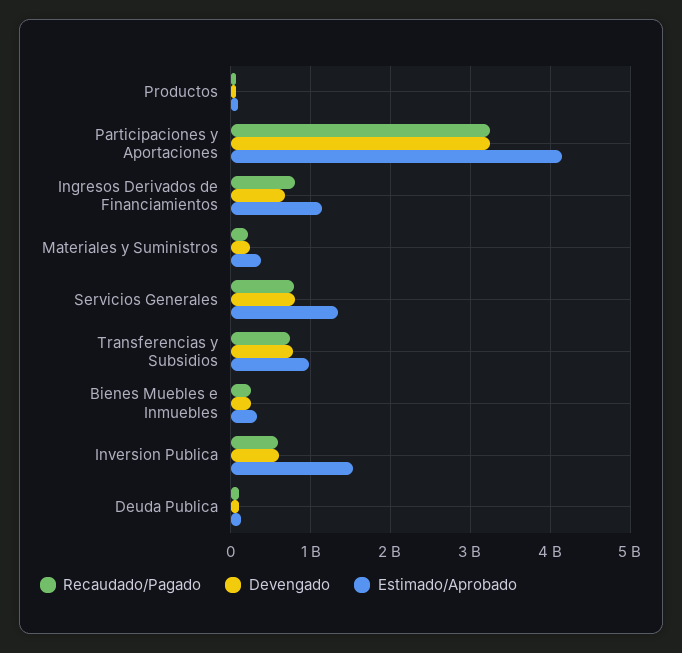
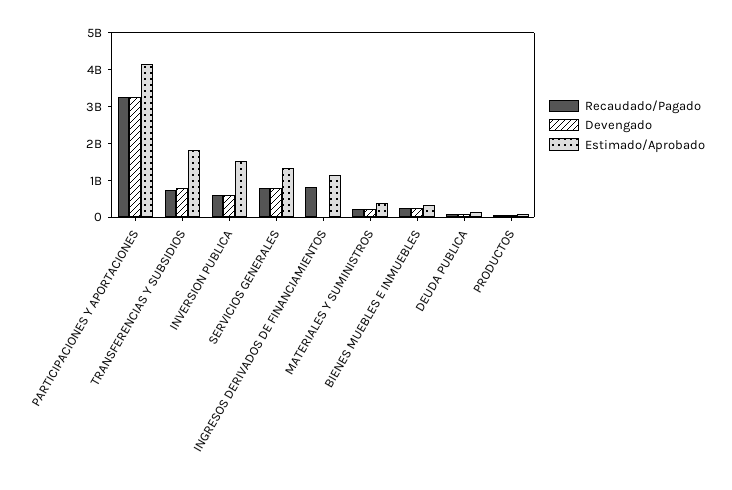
Devengado, Ingresos Derivados de Financiamientos: 700000000 -> 0
Estimado/Aprobado, Transferencias y Subsidios: 1000000000 -> 1750000000

